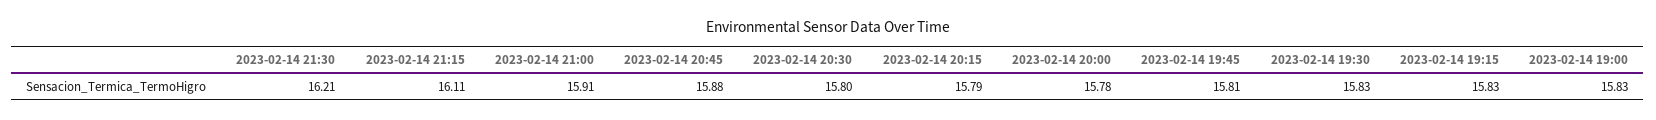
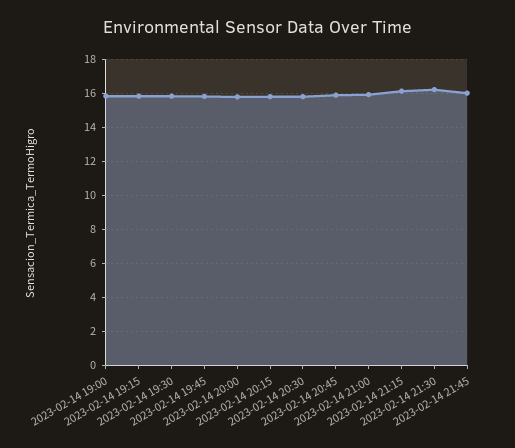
2023-02-14 21:45: none -> 16

